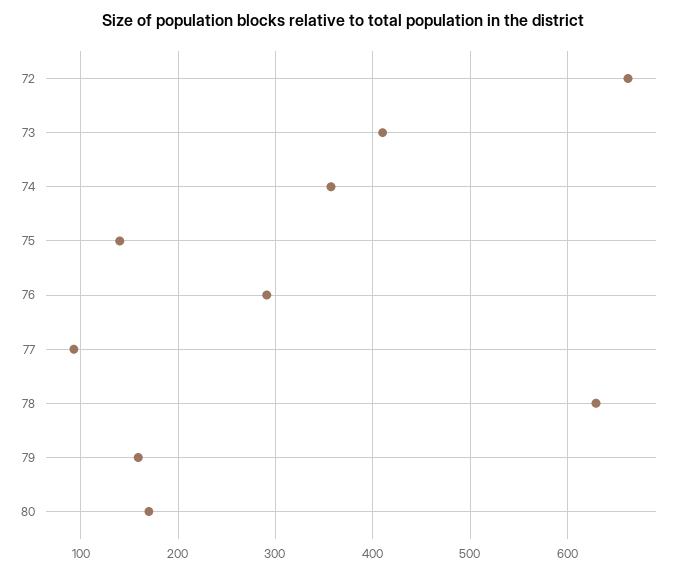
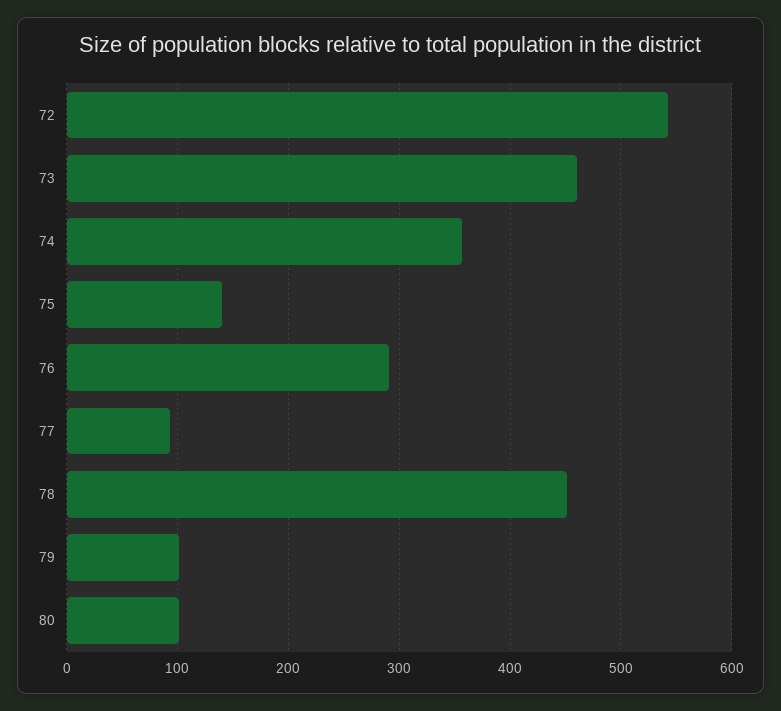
72: 660 -> 540
73: 410 -> 460
78: 630 -> 450
79: 160 -> 100
80: 170 -> 100

